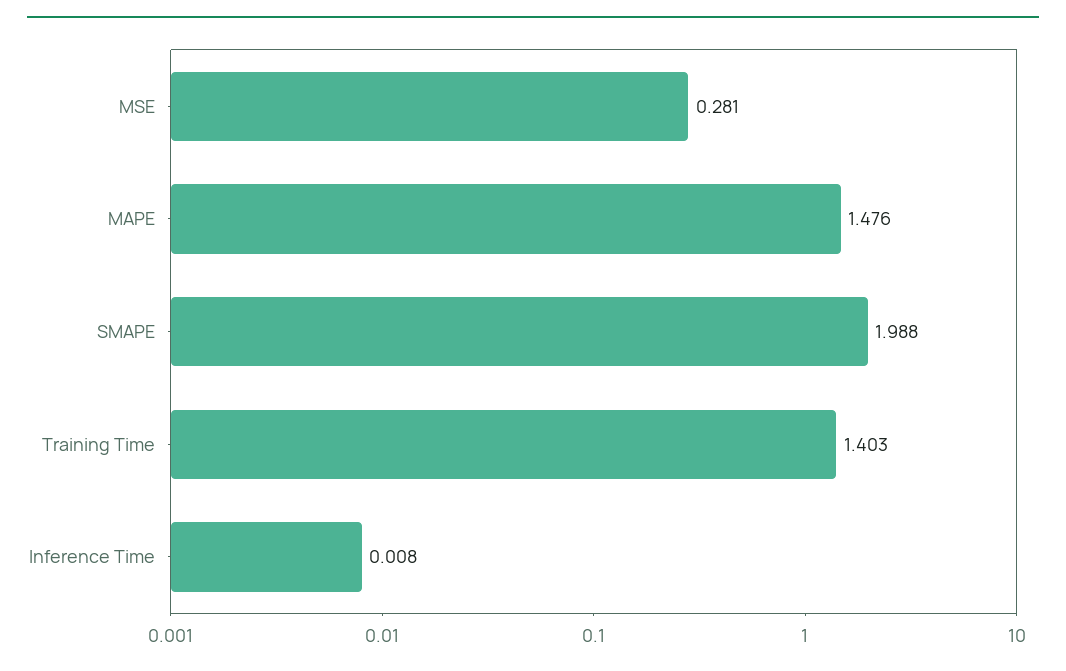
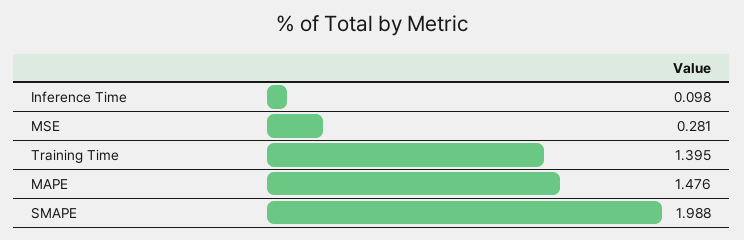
Training Time: 1.403 -> 1.395
Inference Time: 0.008 -> 0.098

